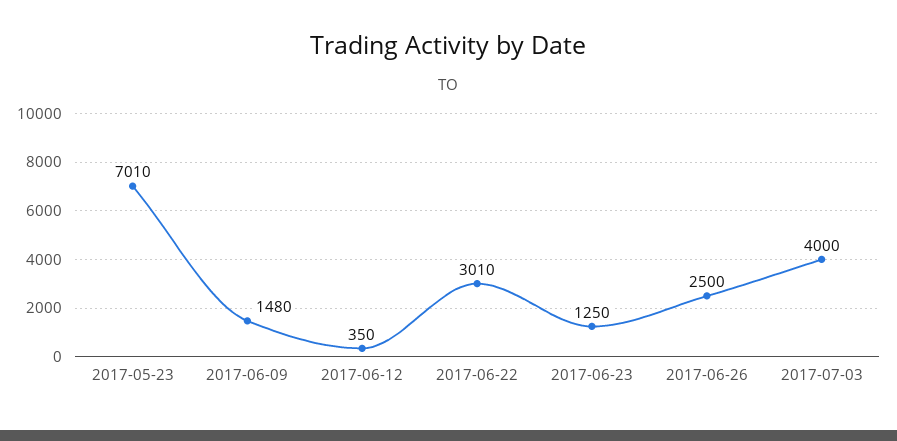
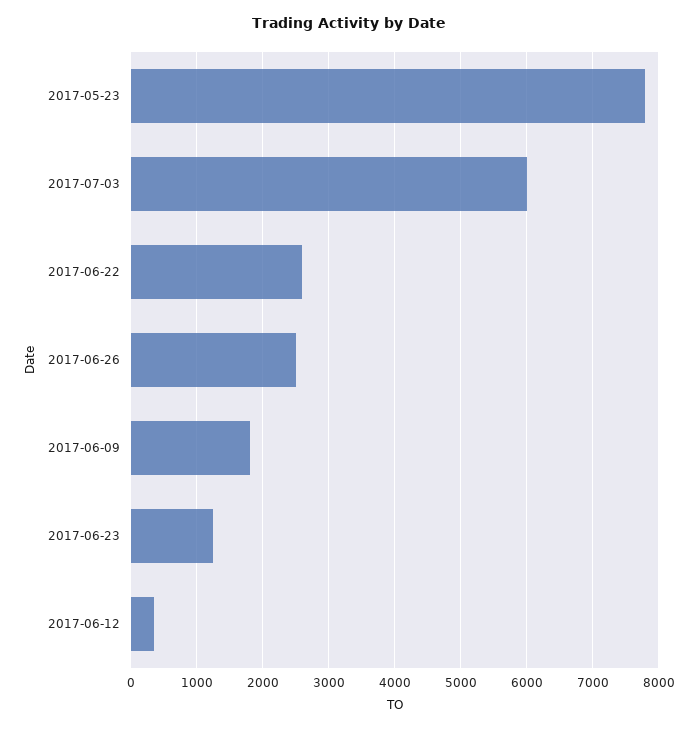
2017-05-23: 7010 -> 7800
2017-06-09: 1480 -> 1800
2017-06-22: 3010 -> 2600
2017-07-03: 4000 -> 6000

